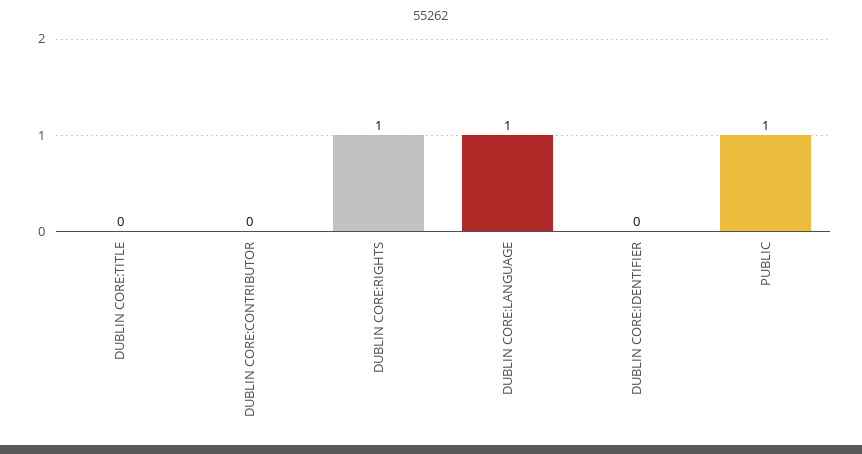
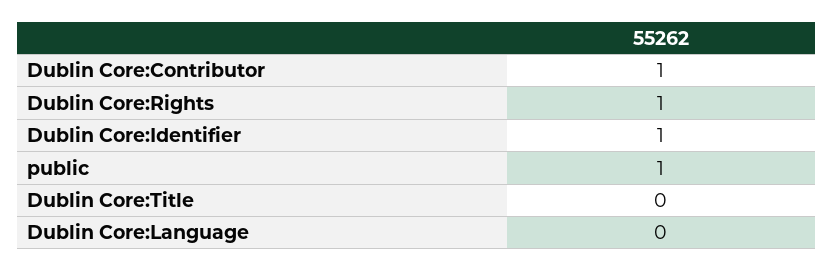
DUBLIN CORE:CONTRIBUTOR: 0 -> 1
DUBLIN CORE:LANGUAGE: 1 -> 0
DUBLIN CORE:IDENTIFIER: 0 -> 1

